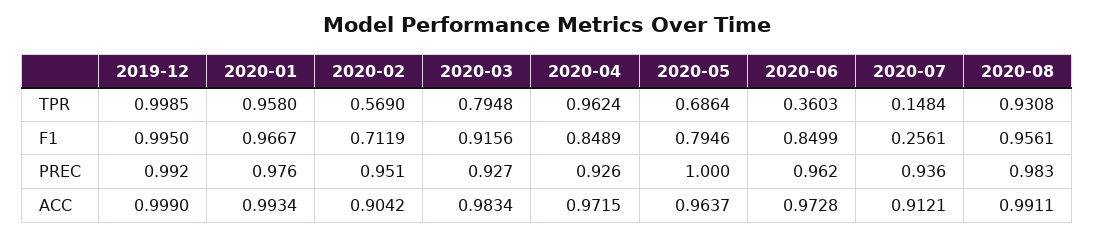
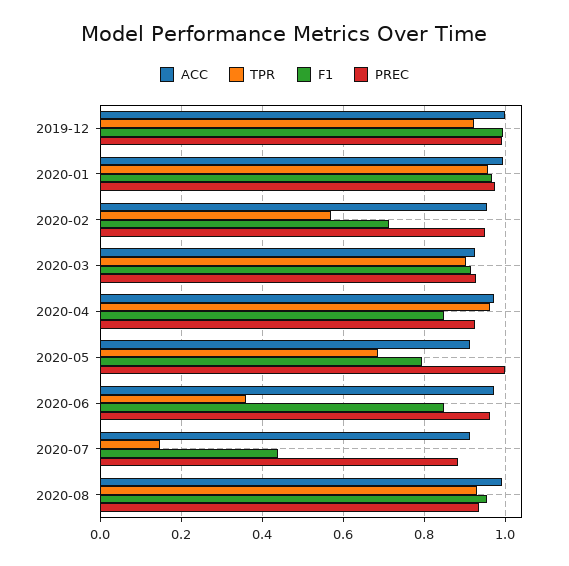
TPR, 2019-12: 0.9985 -> 0.92
TPR, 2020-03: 0.7948 -> 0.9
F1, 2020-07: 0.2561 -> 0.44
PREC, 2020-07: 0.936 -> 0.88
PREC, 2020-08: 0.983 -> 0.94
ACC, 2020-02: 0.9042 -> 0.96
ACC, 2020-03: 0.9834 -> 0.92
ACC, 2020-05: 0.9637 -> 0.92

